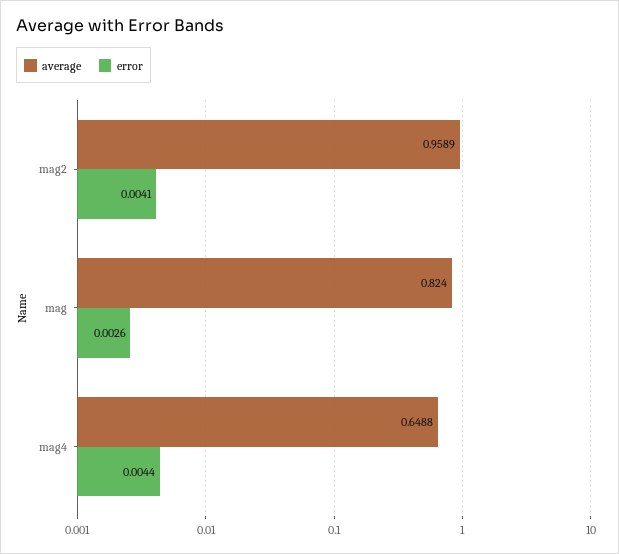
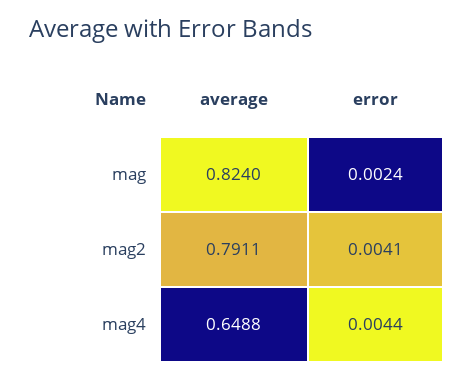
average, mag2: 0.9589 -> 0.7911
error, mag: 0.0026 -> 0.0024

